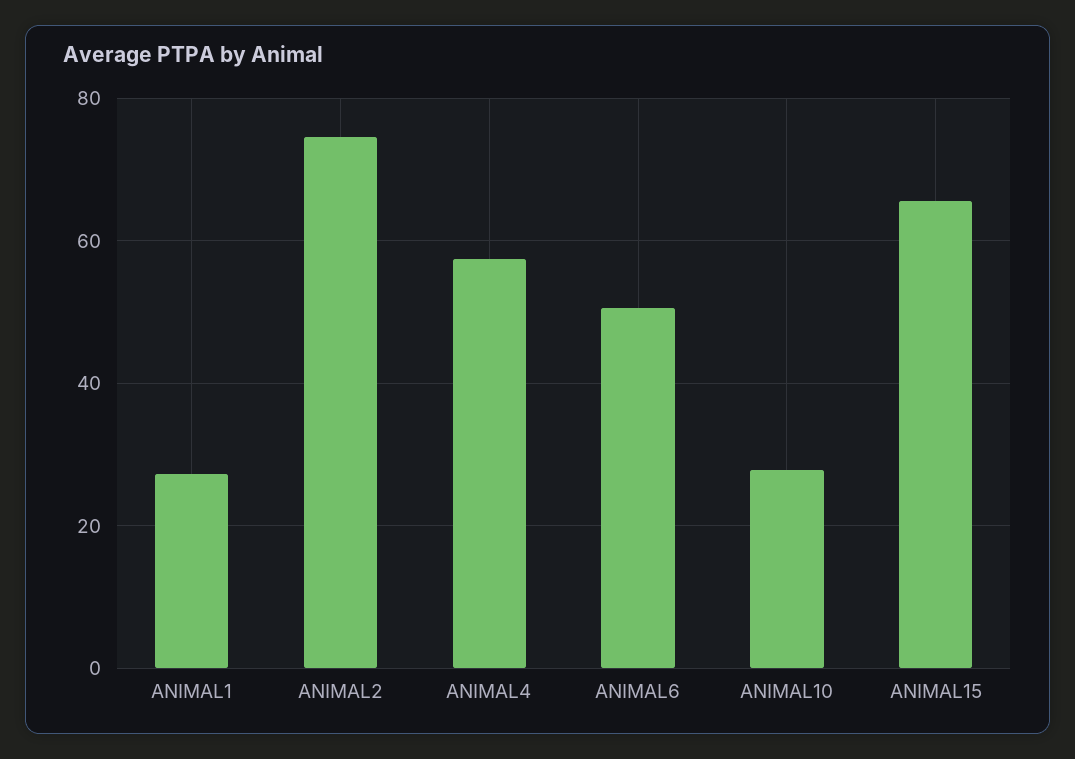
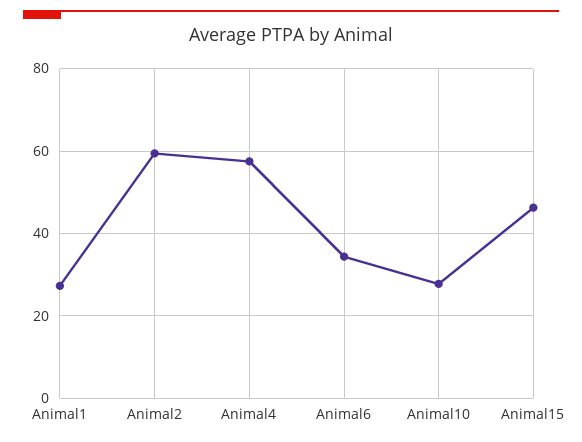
ANIMAL2: 74 -> 60
ANIMAL6: 50 -> 34
ANIMAL15: 66 -> 46

